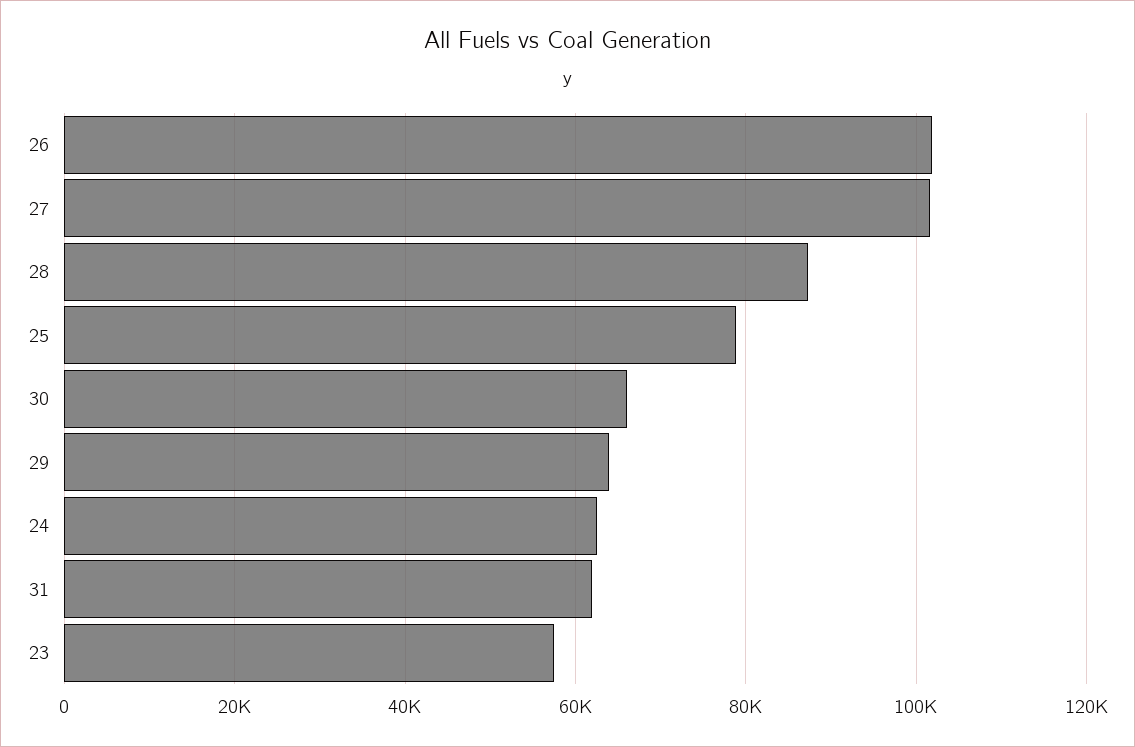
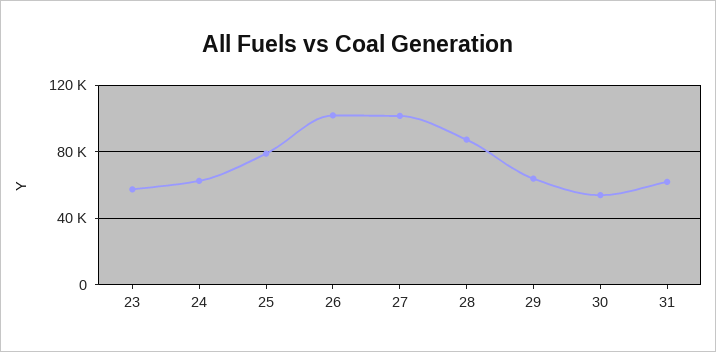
30: 66000 -> 55000

